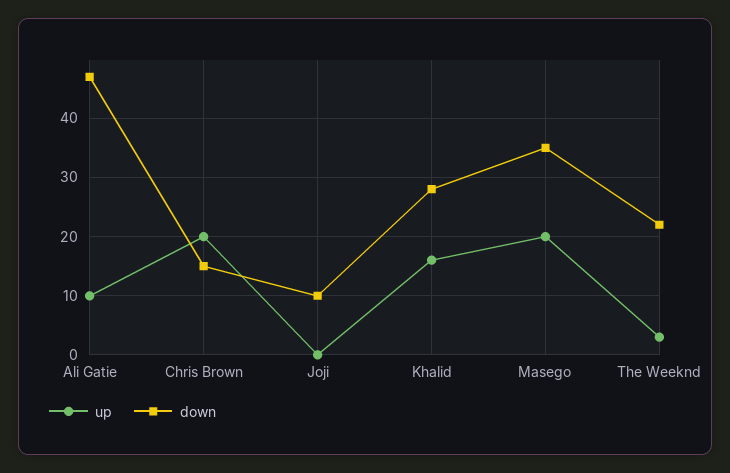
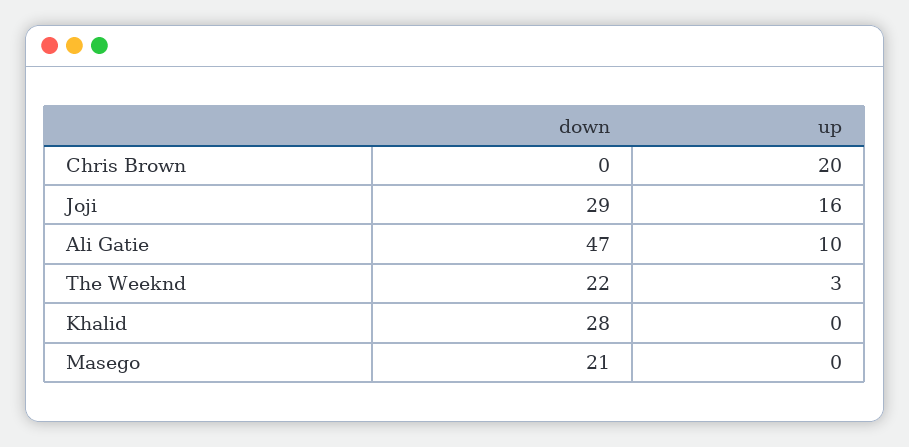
down, Chris Brown: 15 -> 0
up, Joji: 0 -> 16
down, Joji: 10 -> 29
up, Khalid: 15 -> 0
up, Masego: 20 -> 0
down, Masego: 35 -> 21

